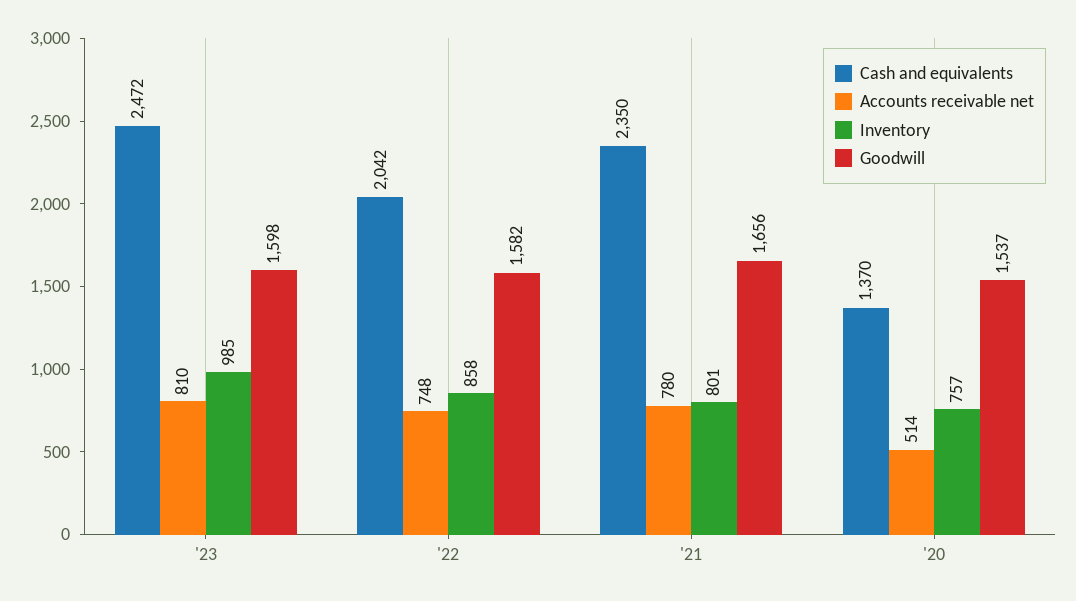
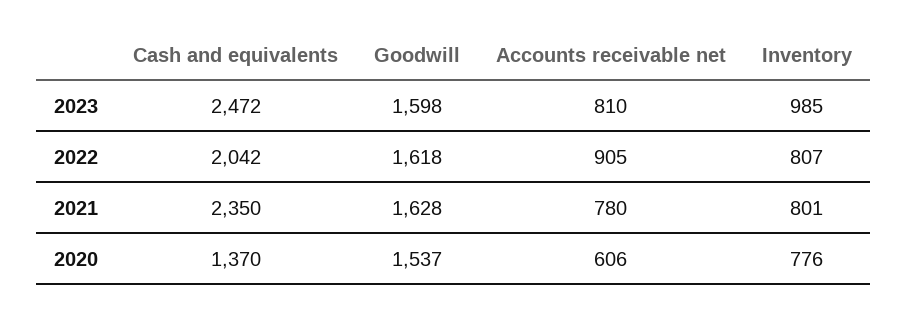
Accounts receivable net, '22: 748 -> 905
Inventory, '22: 858 -> 807
Goodwill, '22: 1582 -> 1618
Goodwill, '21: 1656 -> 1628
Accounts receivable net, '20: 514 -> 606
Inventory, '20: 757 -> 776

